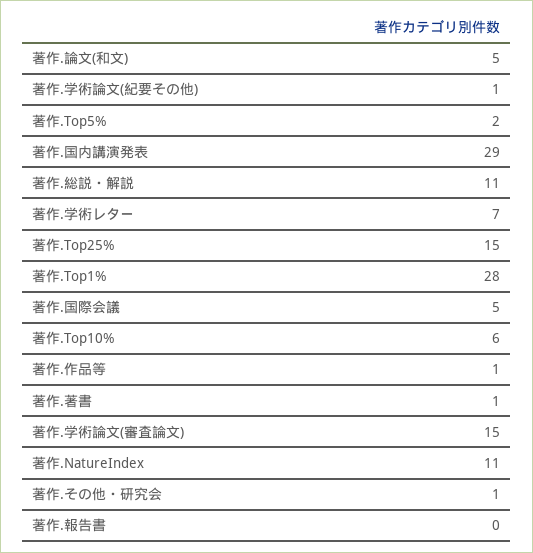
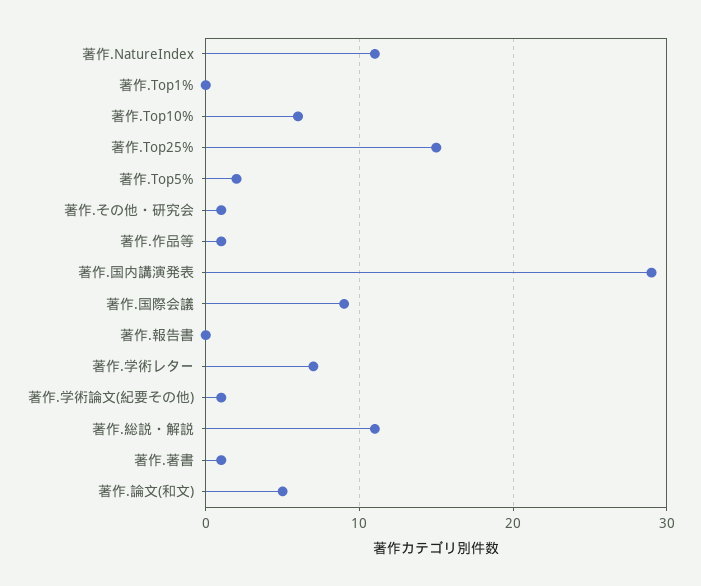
著作.Top1%: 28 -> 0
著作.国際会議: 5 -> 9
著作.学術論文(審査論文): 15 -> none

